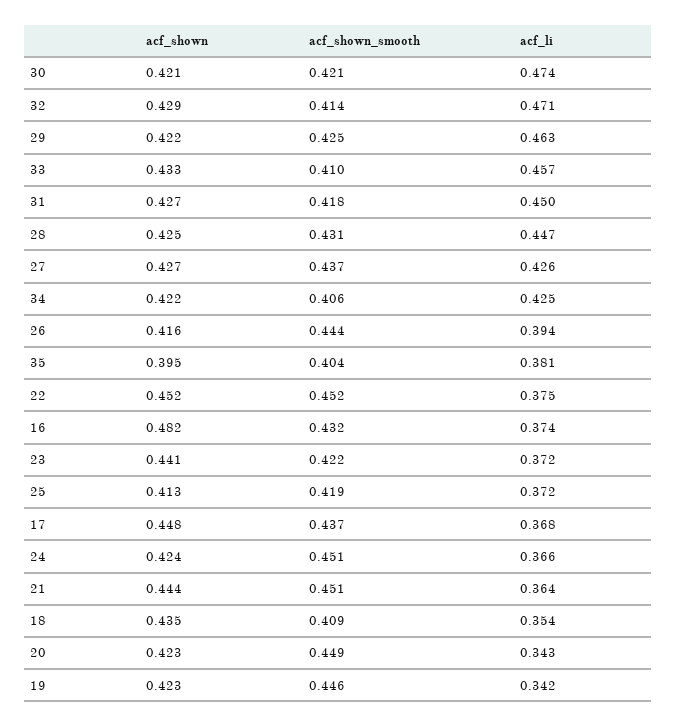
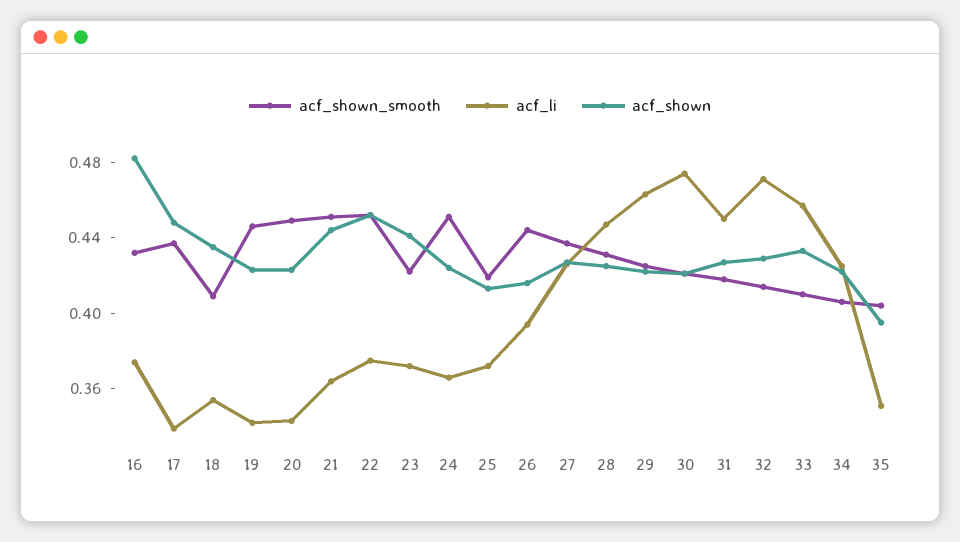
acf_li, 35: 0.381 -> 0.35
acf_li, 17: 0.368 -> 0.34

